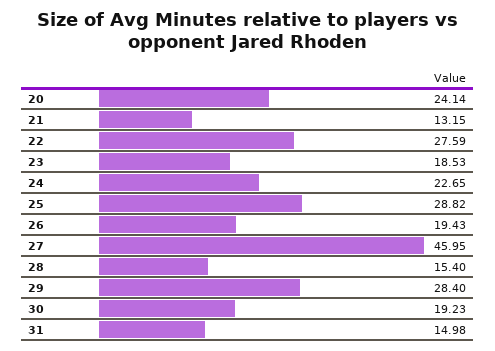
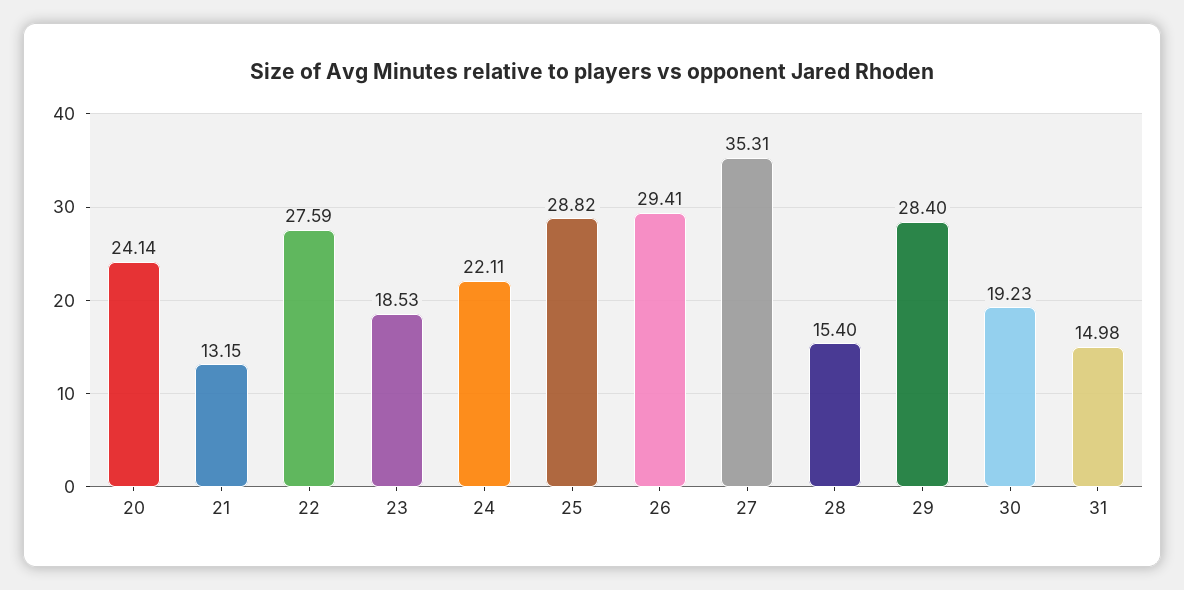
24: 22.65 -> 22.11
26: 19.43 -> 29.41
27: 45.95 -> 35.31

